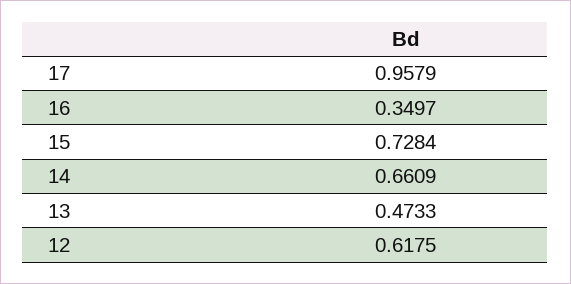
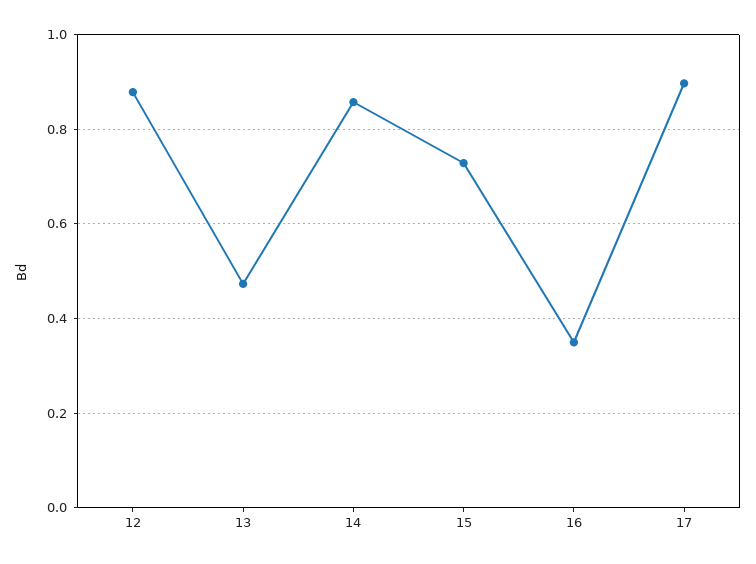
17: 0.9579 -> 0.9
14: 0.6609 -> 0.86
12: 0.6175 -> 0.88

